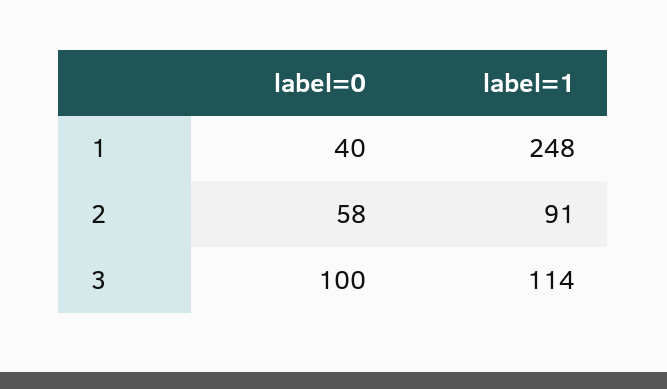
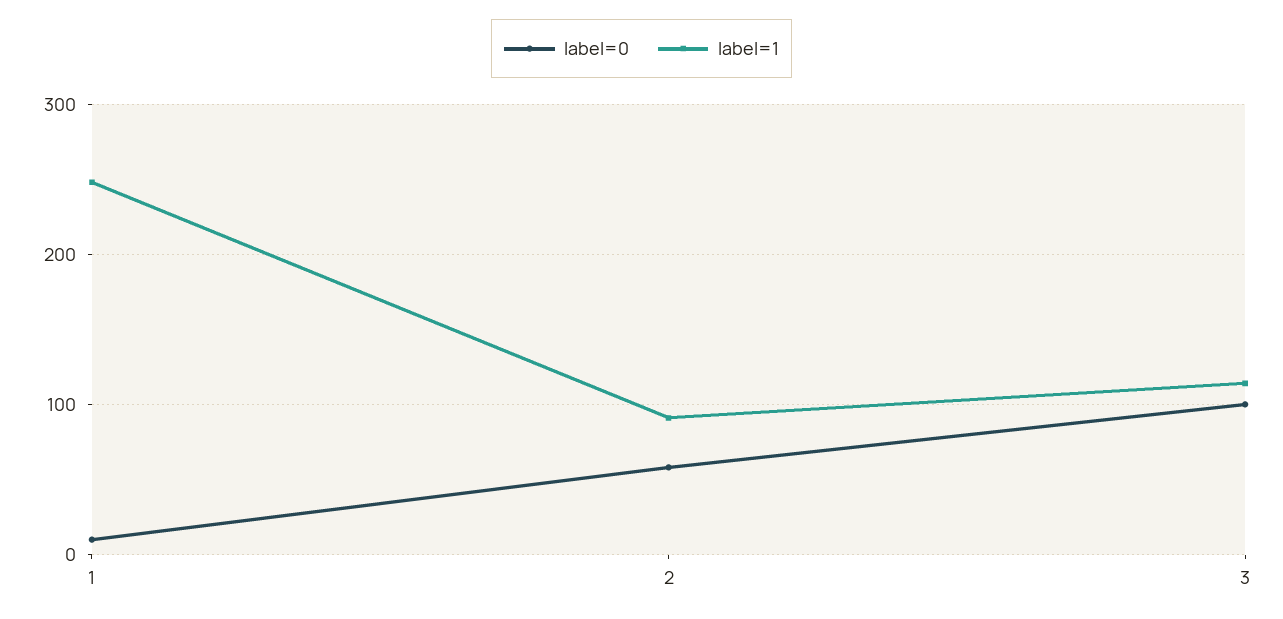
label=0, 1: 40 -> 10

